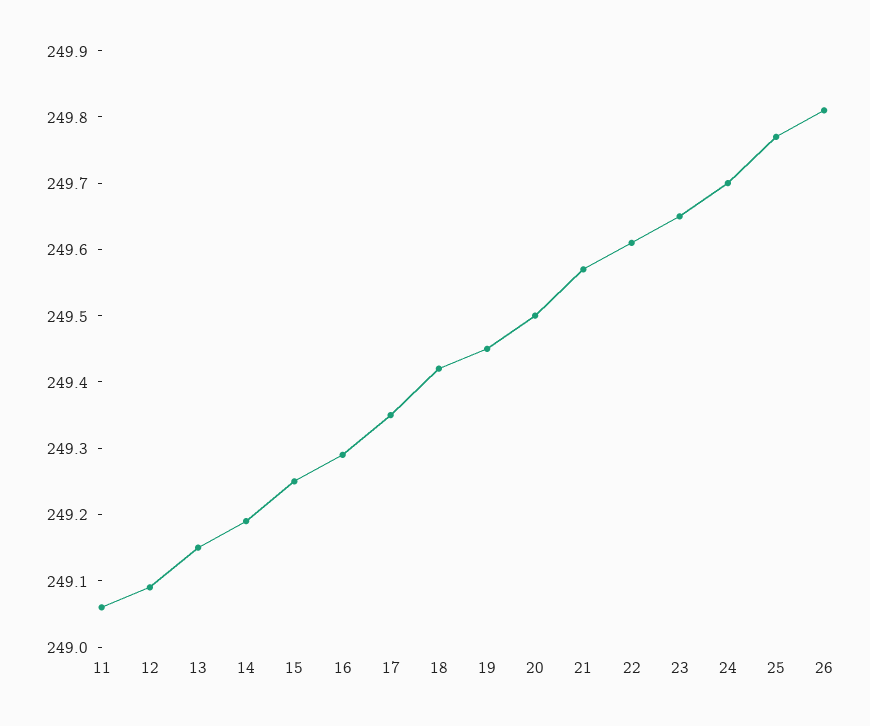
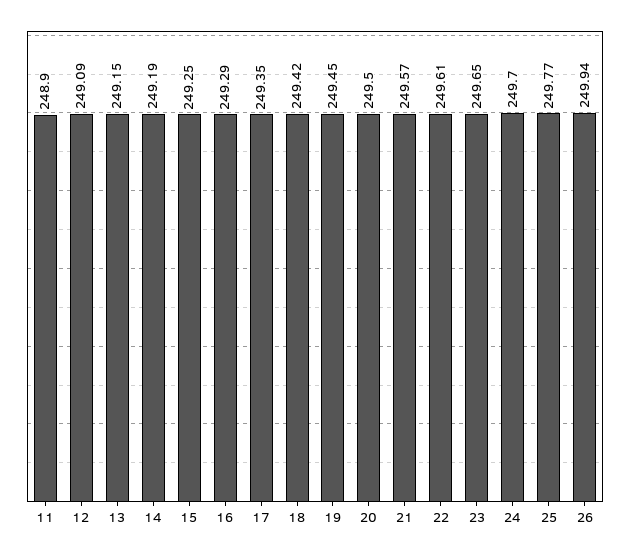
11: 249.05 -> 248.9
26: 249.8 -> 249.94

